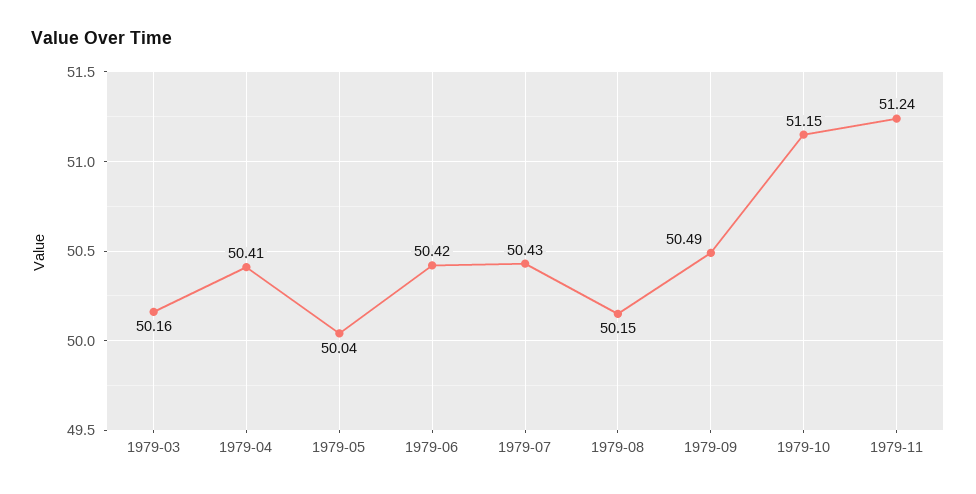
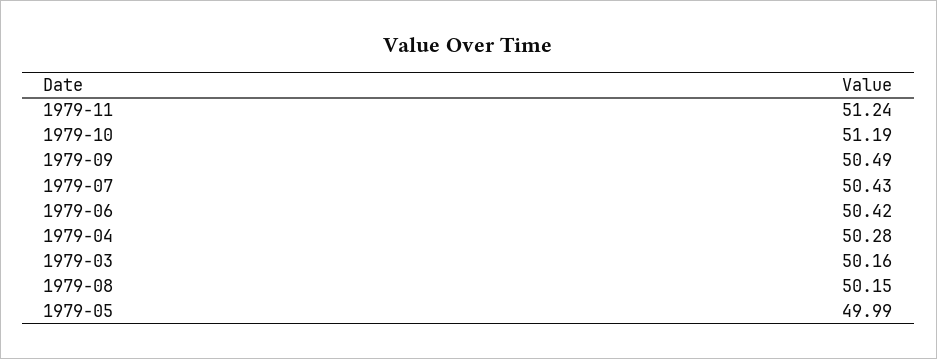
1979-04: 50.41 -> 50.28
1979-05: 50.04 -> 49.99
1979-10: 51.15 -> 51.19

